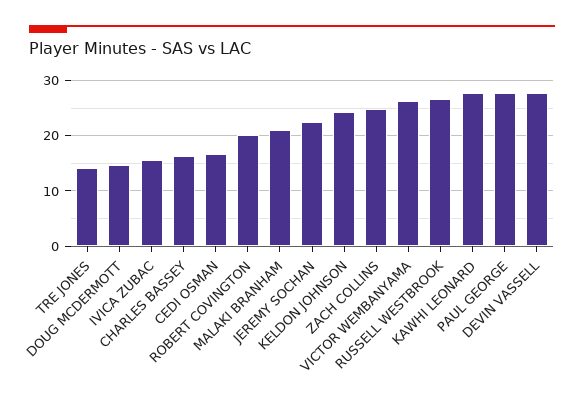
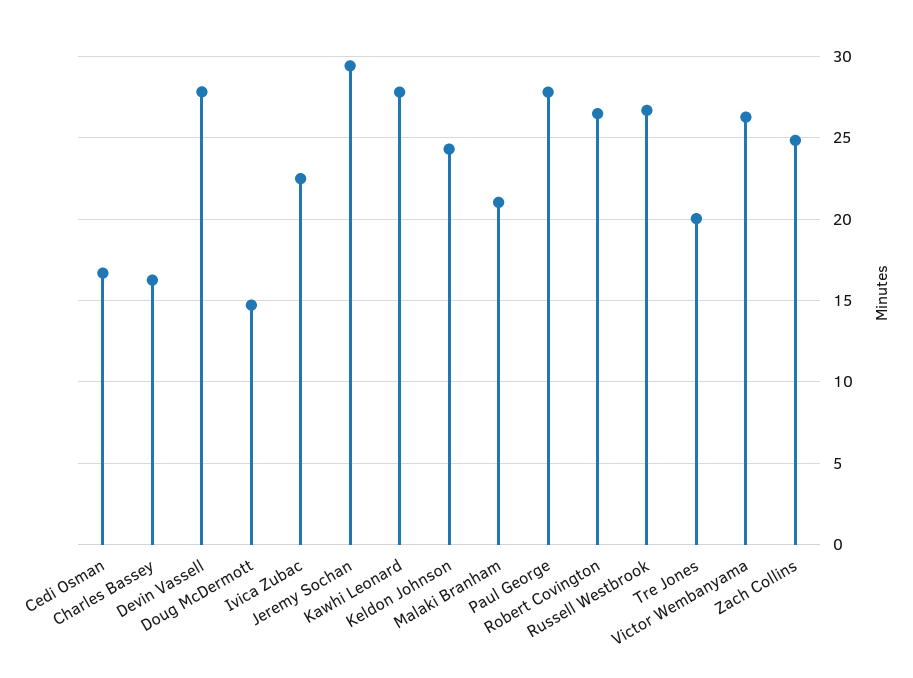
TRE JONES: 14 -> 20
IVICA ZUBAC: 16 -> 22.5
ROBERT COVINGTON: 20 -> 26.5
JEREMY SOCHAN: 22 -> 29.5

